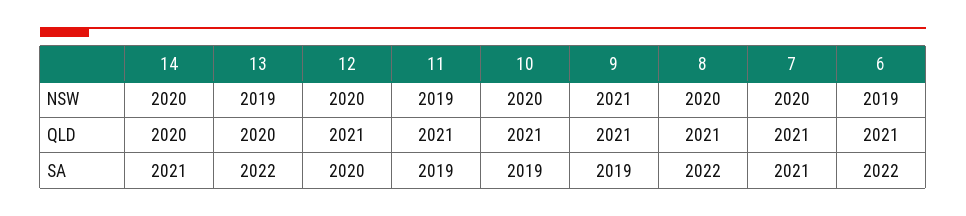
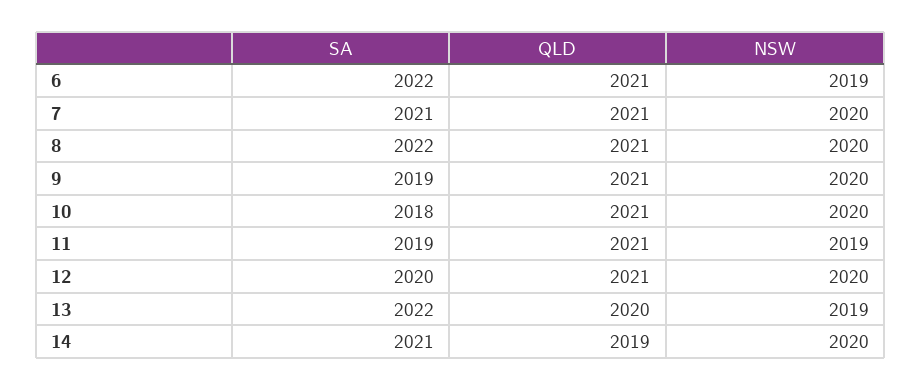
9, NSW: 2021 -> 2020
14, QLD: 2020 -> 2019
10, SA: 2019 -> 2018

